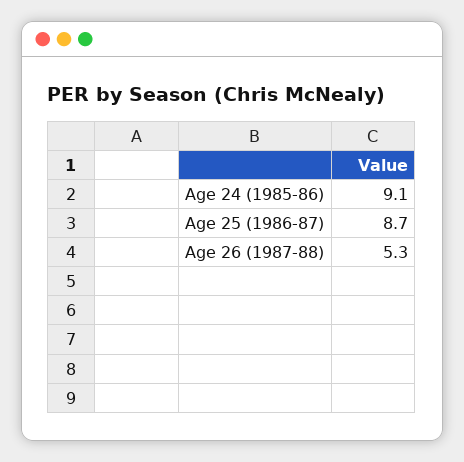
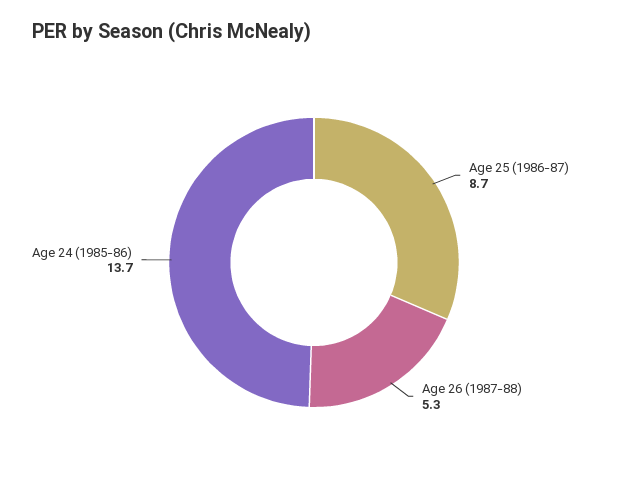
Age 24 (1985-86): 9.1 -> 13.7

